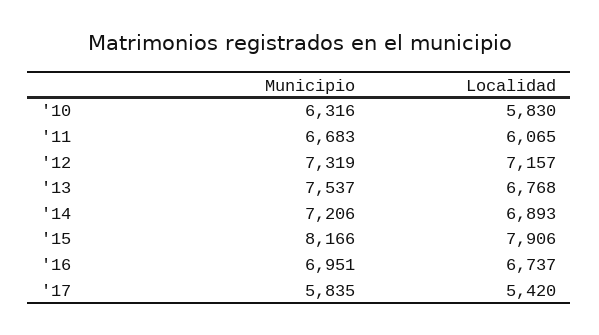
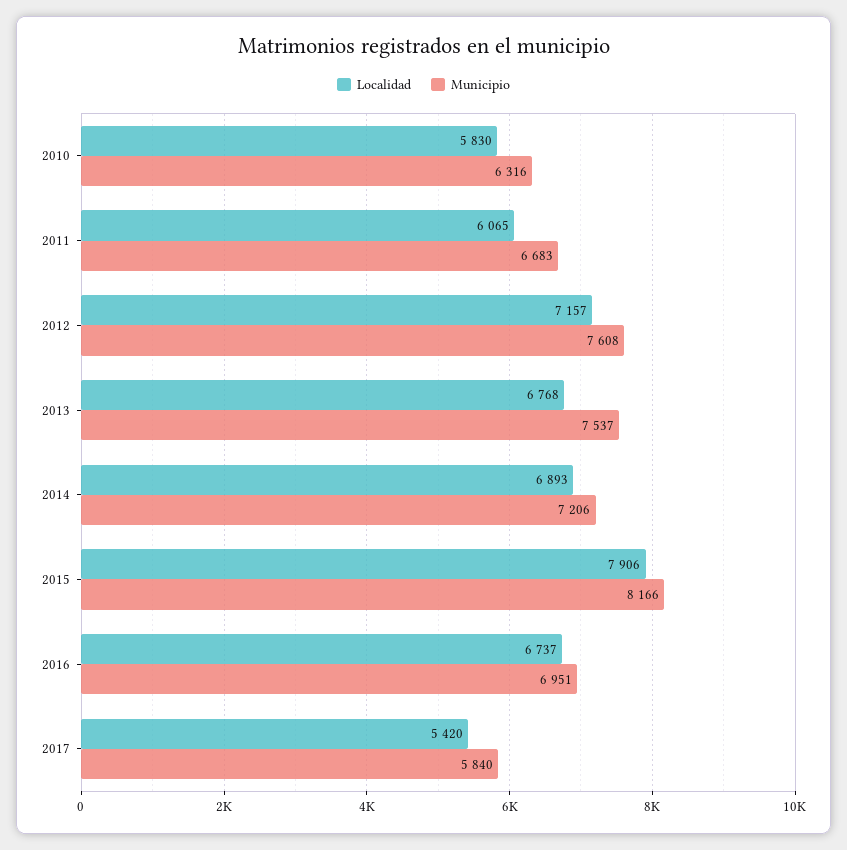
Municipio, '12: 7319 -> 7608
Municipio, '17: 5835 -> 5840

